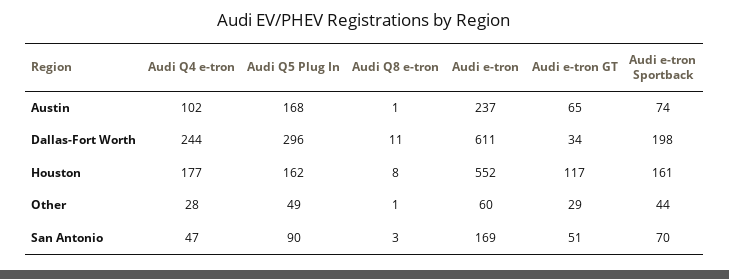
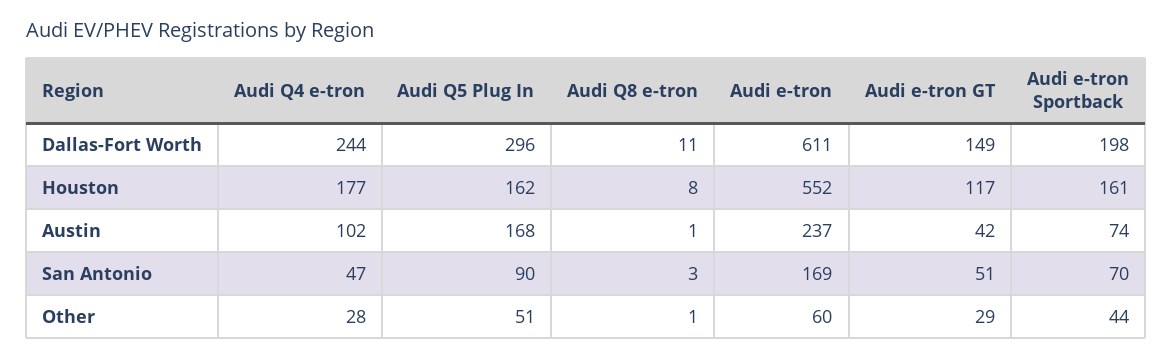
Audi e-tron GT, Austin: 65 -> 42
Audi e-tron GT, Dallas-Fort Worth: 34 -> 149
Audi Q5 Plug In, Other: 49 -> 51

